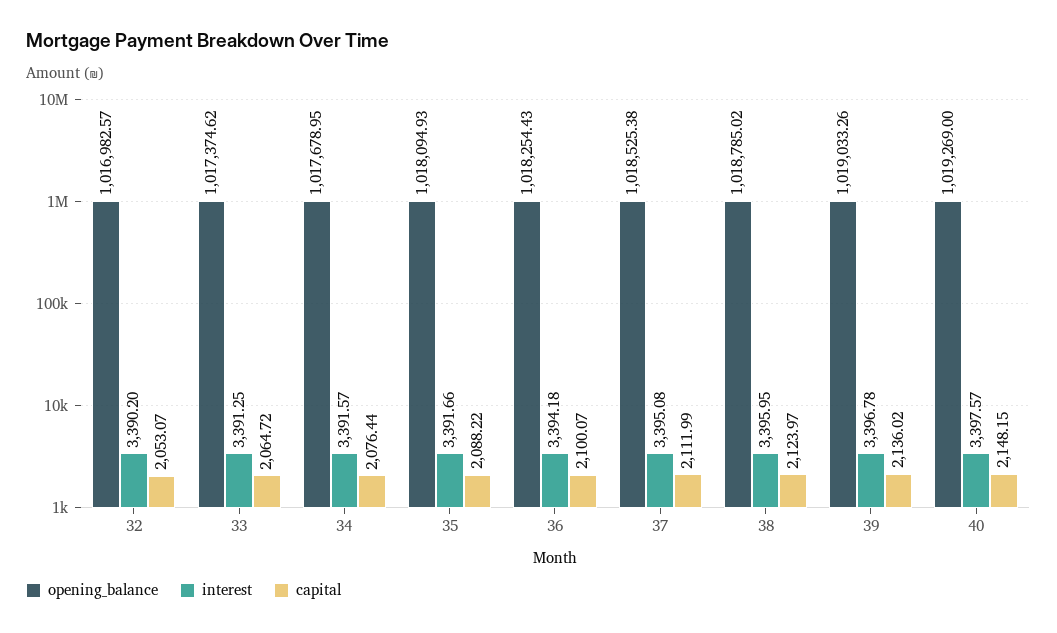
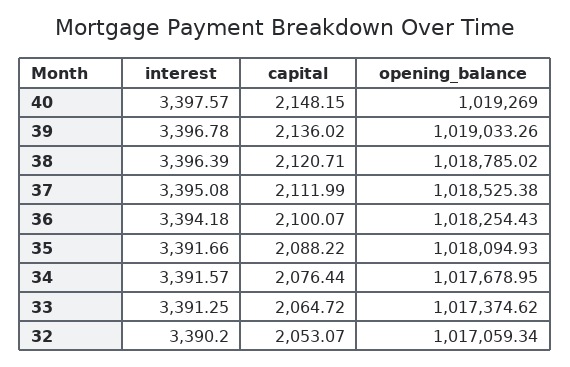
opening_balance, 32: 1016982.57 -> 1017059.34
interest, 38: 3395.95 -> 3396.39
capital, 38: 2123.97 -> 2120.71

